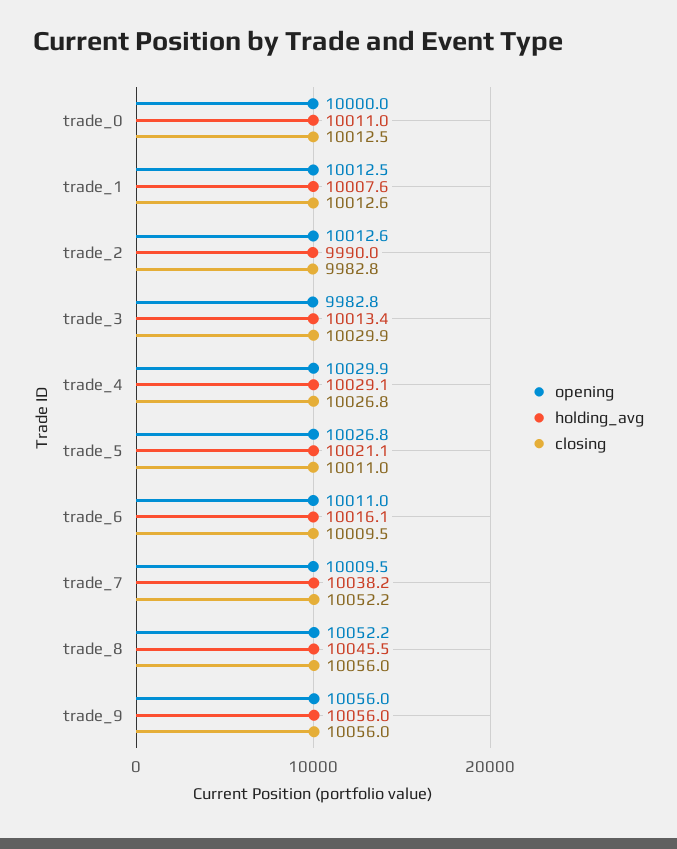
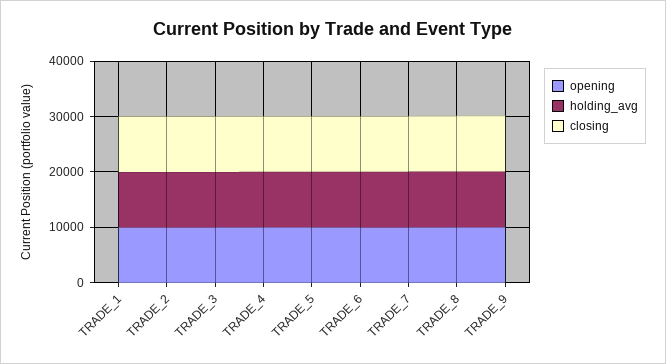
opening, trade_0: 10000 -> none
holding_avg, trade_0: 10011 -> none
closing, trade_0: 10012.5 -> none

